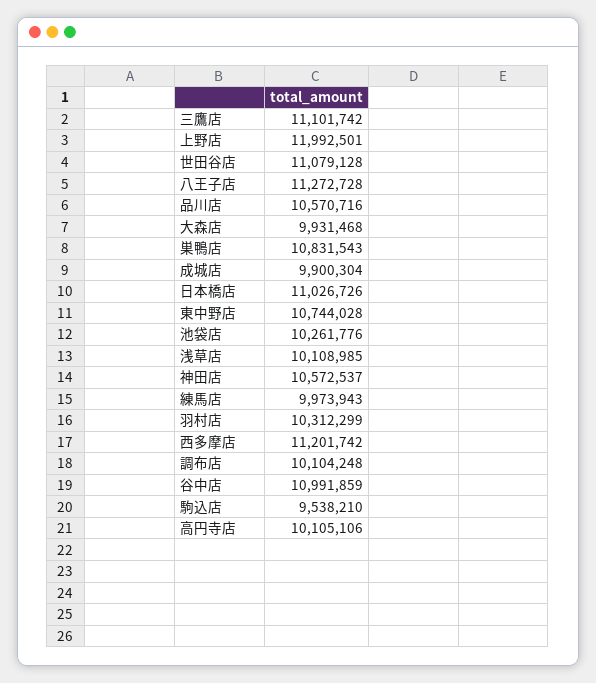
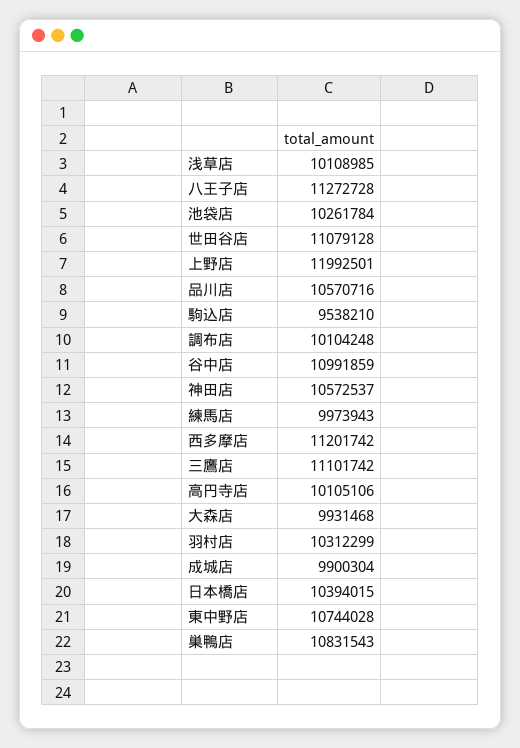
日本橋店: 11026726 -> 10394015
池袋店: 10261776 -> 10261784

